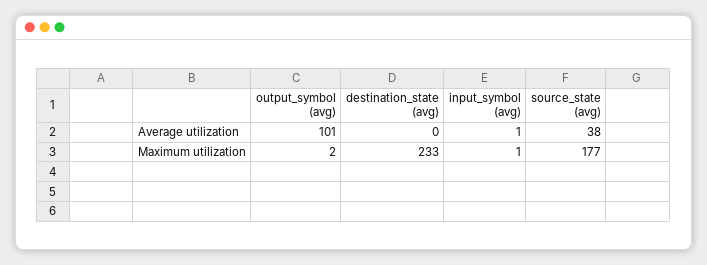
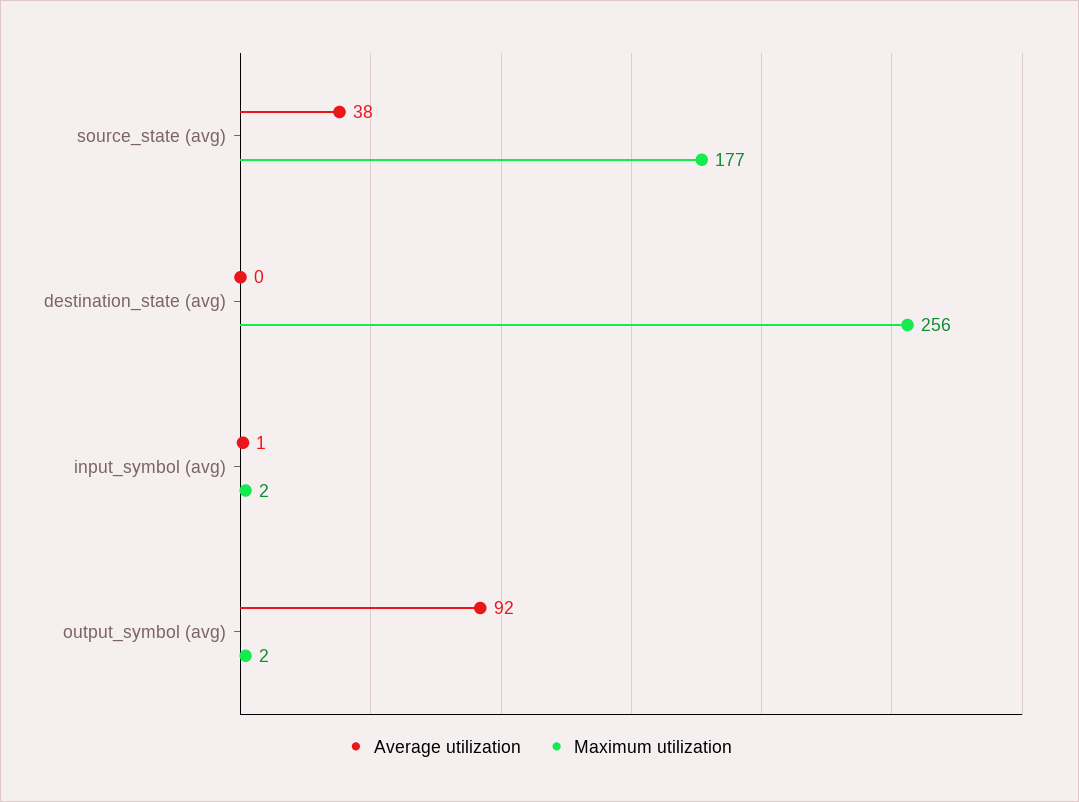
Average utilization, output_symbol (avg): 101 -> 92
Maximum utilization, destination_state (avg): 233 -> 256
Maximum utilization, input_symbol (avg): 1 -> 2

